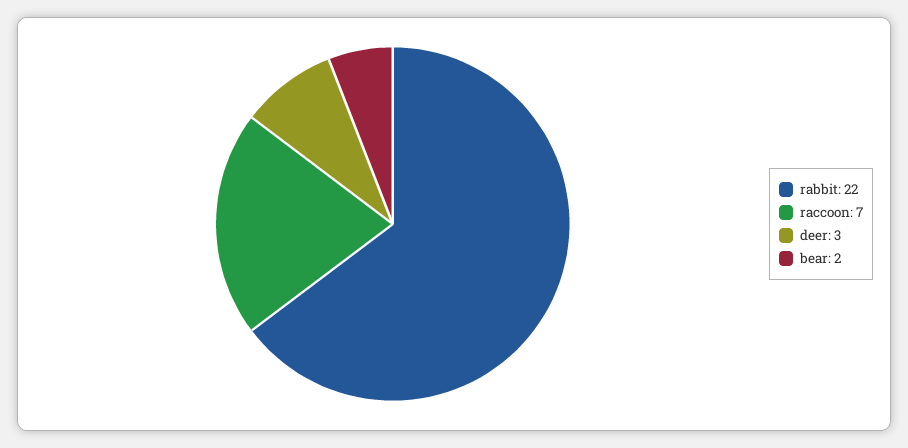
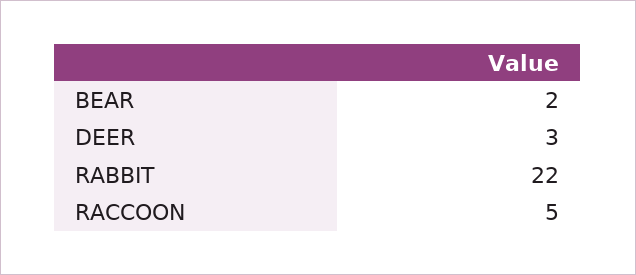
raccoon: 7 -> 5

